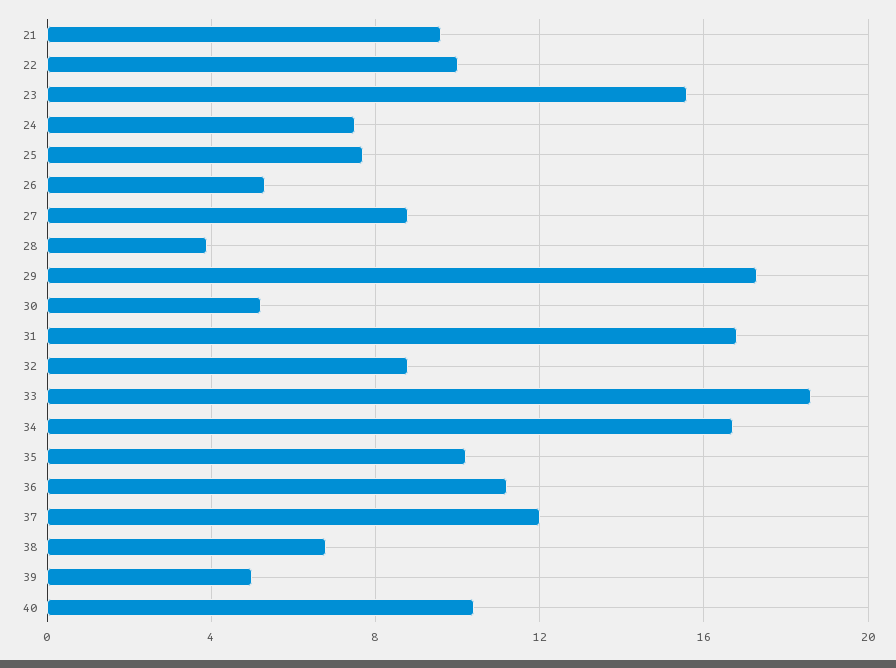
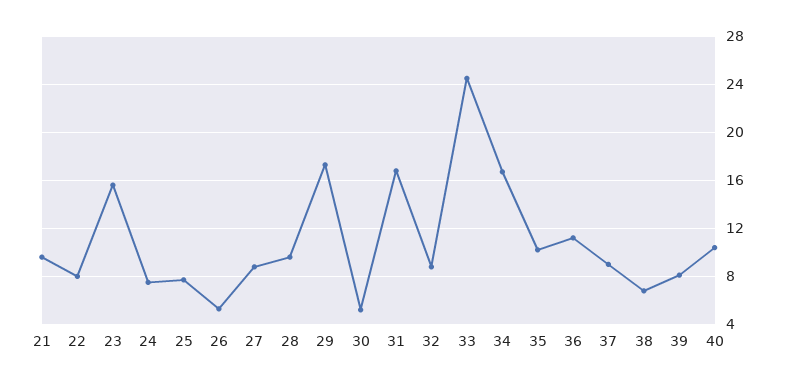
22: 10 -> 8
28: 4 -> 9.5
33: 18.5 -> 24.5
37: 12 -> 9
39: 5 -> 8

